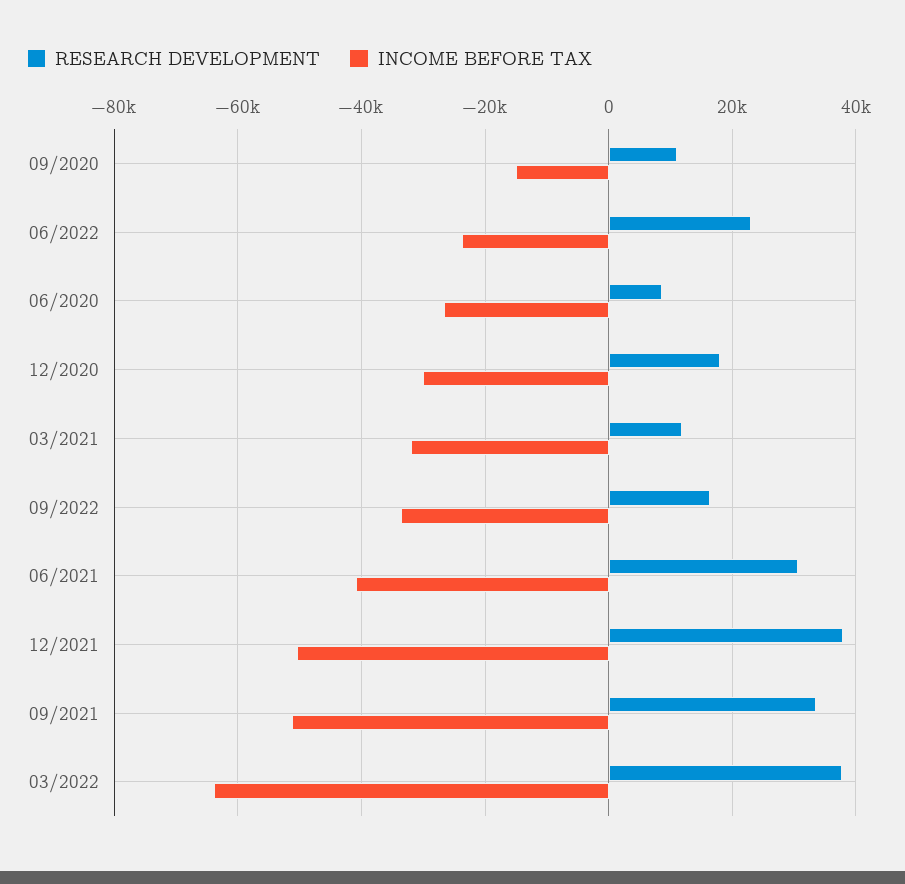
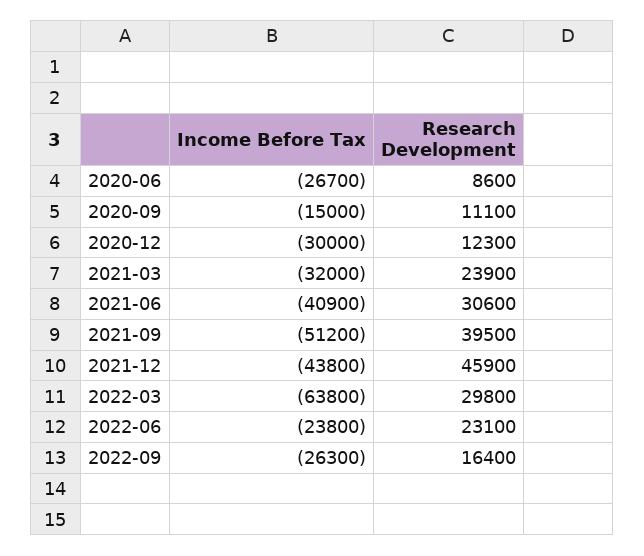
RESEARCH DEVELOPMENT, 12/2020: 18000 -> 12300
RESEARCH DEVELOPMENT, 03/2021: 12000 -> 23900
INCOME BEFORE TAX, 09/2022: -34000 -> -26300
RESEARCH DEVELOPMENT, 12/2021: 38000 -> 45900
INCOME BEFORE TAX, 12/2021: -50000 -> -43800
RESEARCH DEVELOPMENT, 09/2021: 34000 -> 39500
RESEARCH DEVELOPMENT, 03/2022: 38000 -> 29800

